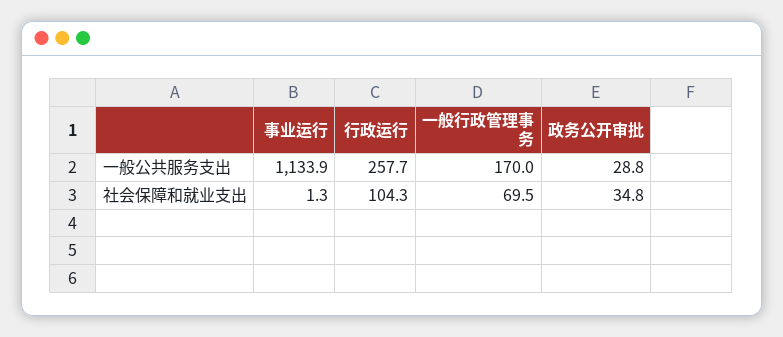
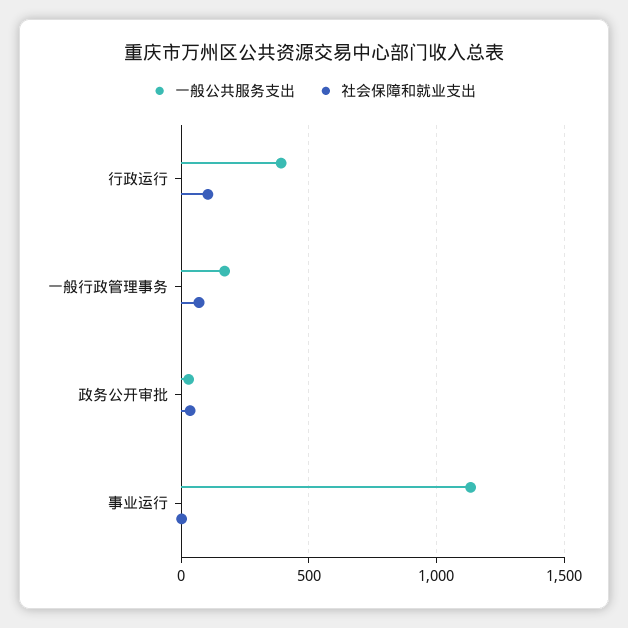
一般公共服务支出, 行政运行: 257.7 -> 400

